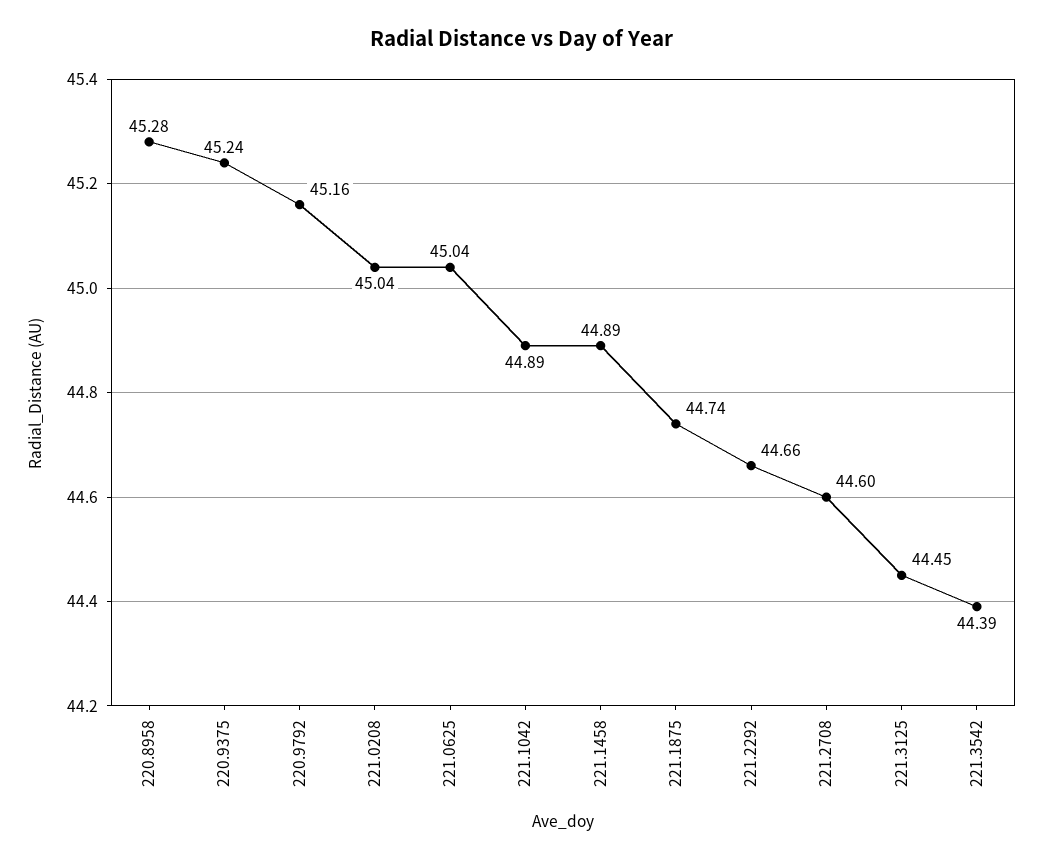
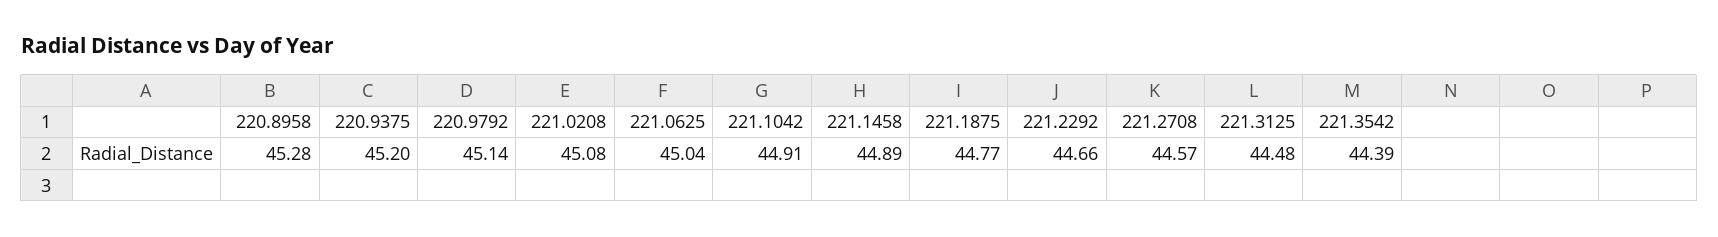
220.9375: 45.24 -> 45.2
220.9792: 45.16 -> 45.14
221.0208: 45.04 -> 45.08
221.1042: 44.89 -> 44.91
221.1875: 44.74 -> 44.77
221.2708: 44.6 -> 44.57
221.3125: 44.45 -> 44.48

